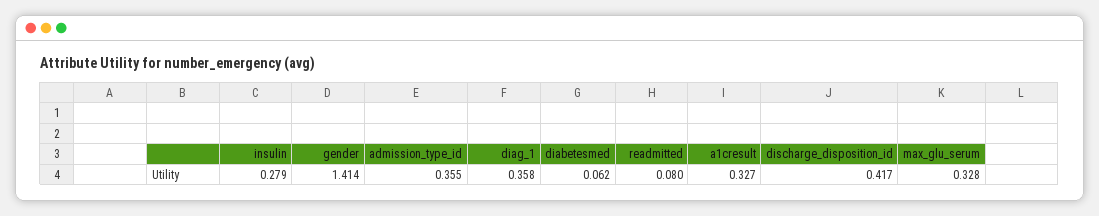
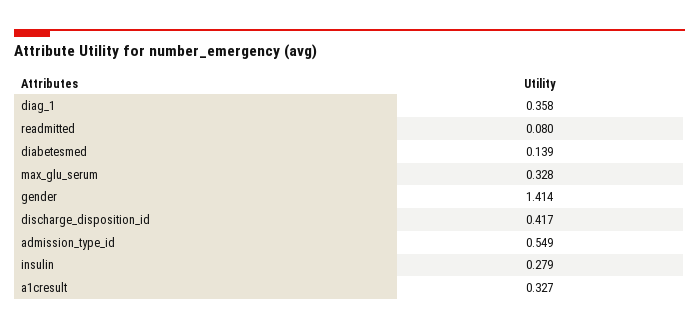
admission_type_id: 0.355 -> 0.549
diabetesmed: 0.062 -> 0.139

